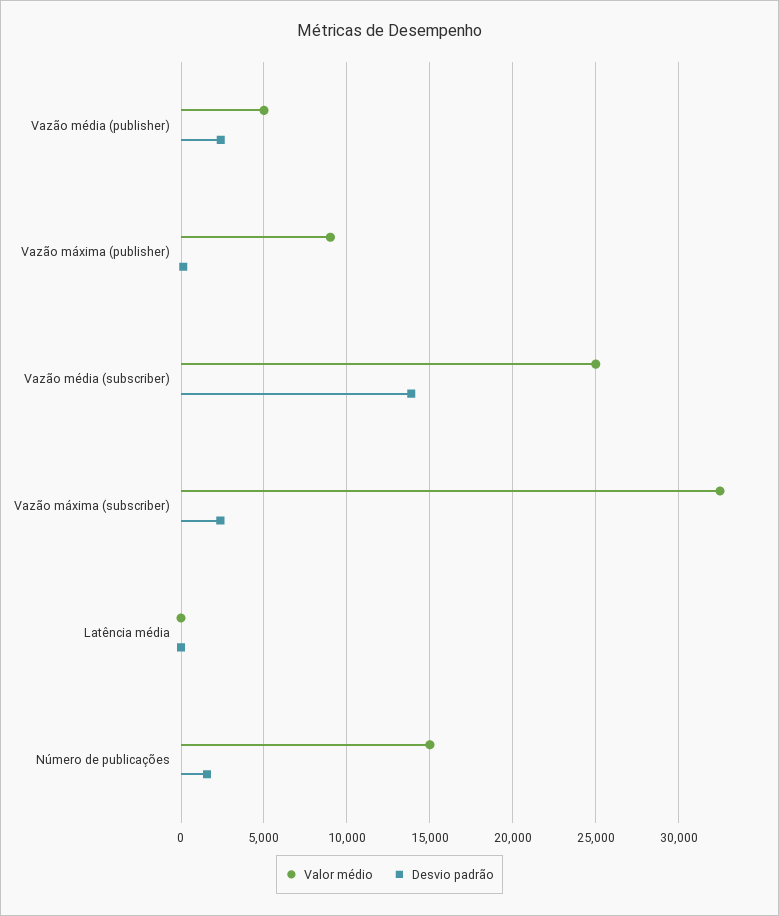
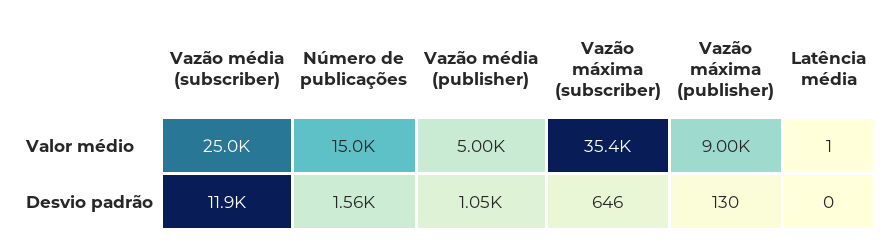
Desvio padrão, Vazão média (publisher): 2500 -> 1050
Desvio padrão, Vazão média (subscriber): 14000 -> 11900
Valor médio, Vazão máxima (subscriber): 32500 -> 35400
Desvio padrão, Vazão máxima (subscriber): 2500 -> 646

